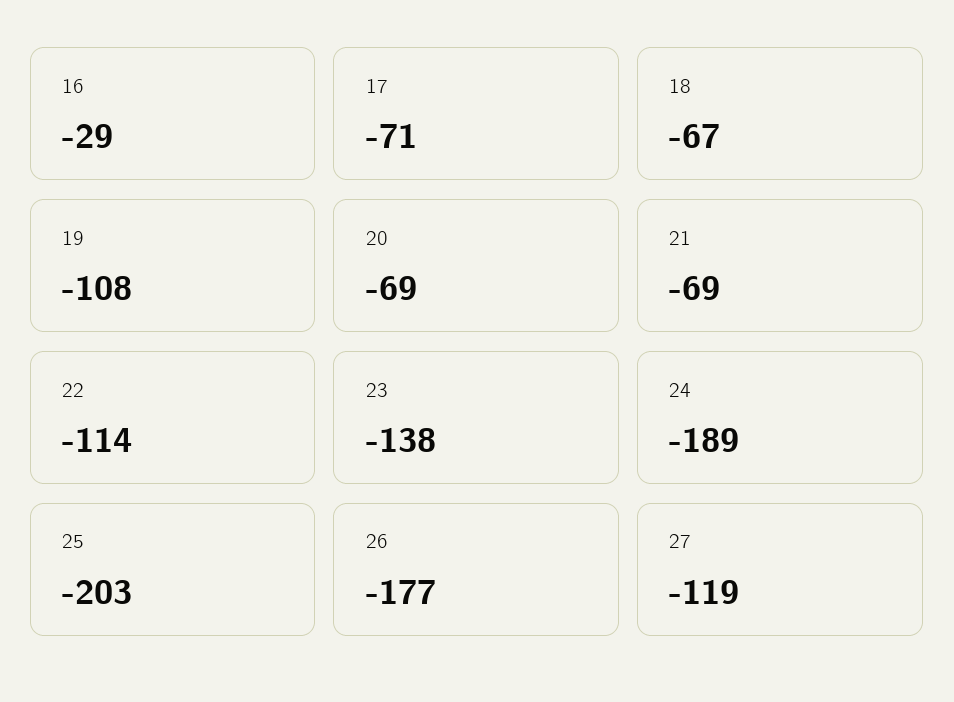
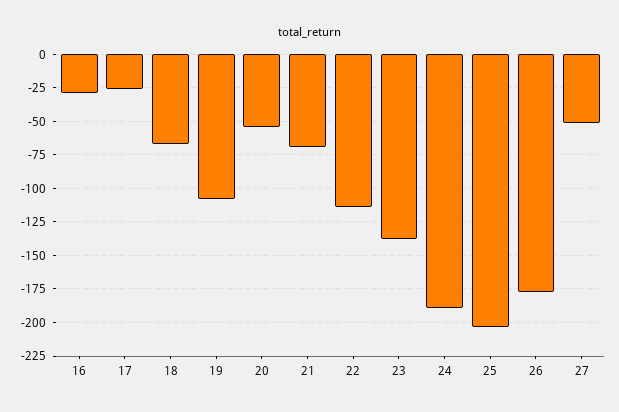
17: -71 -> -25
20: -69 -> -55
27: -119 -> -50

